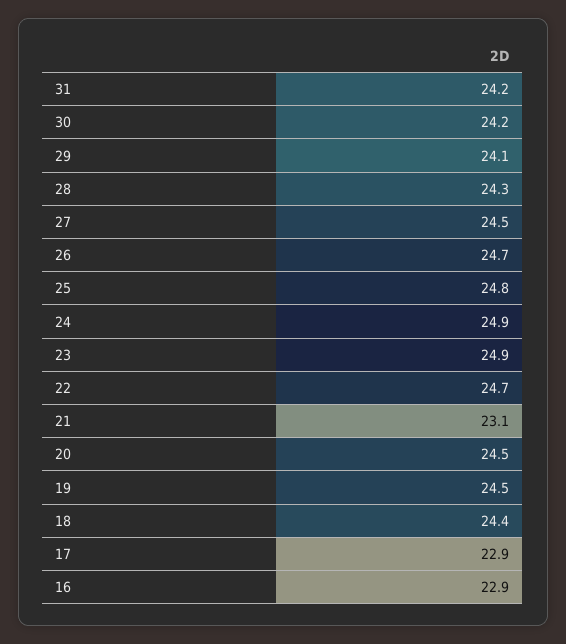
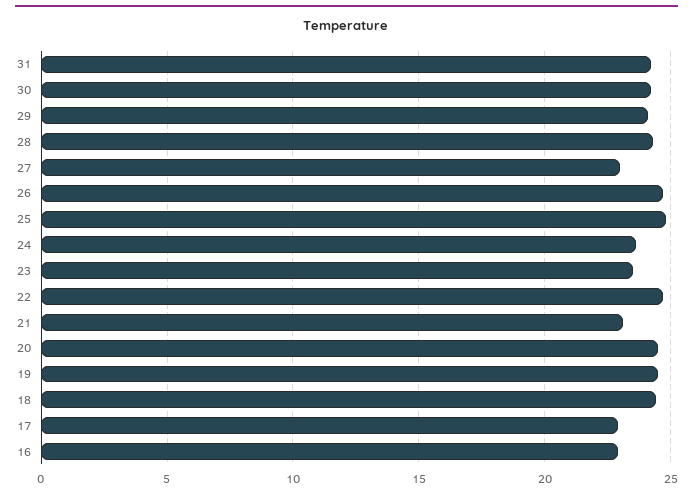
27: 24.5 -> 23
24: 24.9 -> 23.5
23: 24.9 -> 23.5

